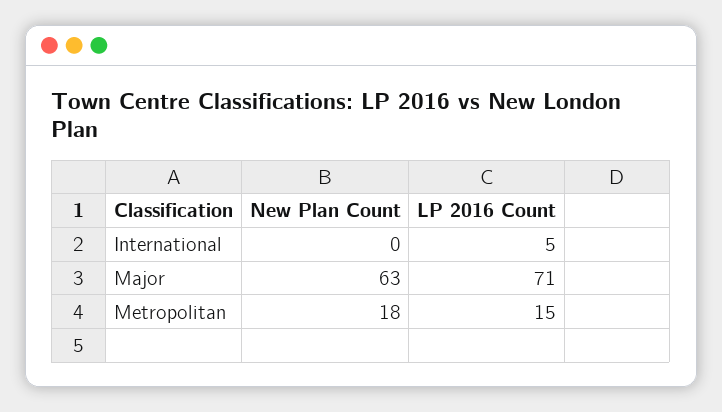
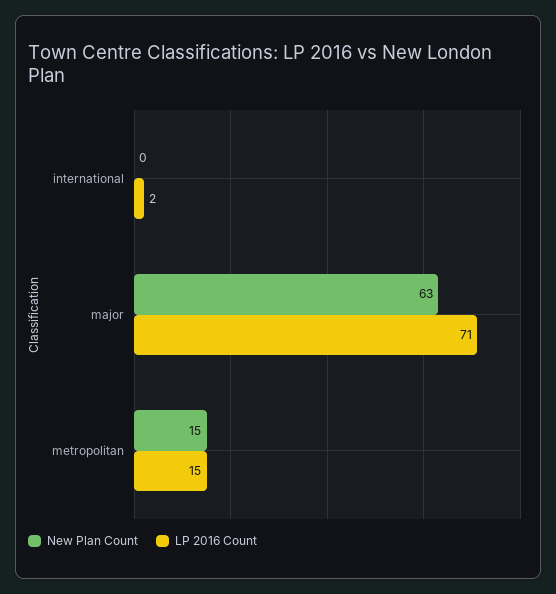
LP 2016 Count, International: 5 -> 2
New Plan Count, Metropolitan: 18 -> 15

